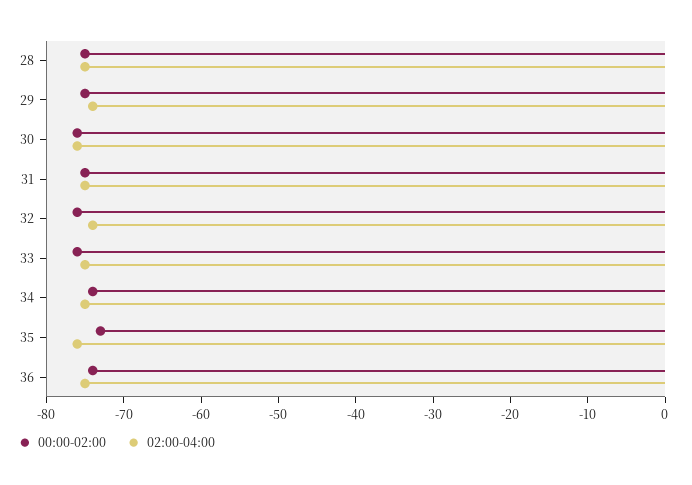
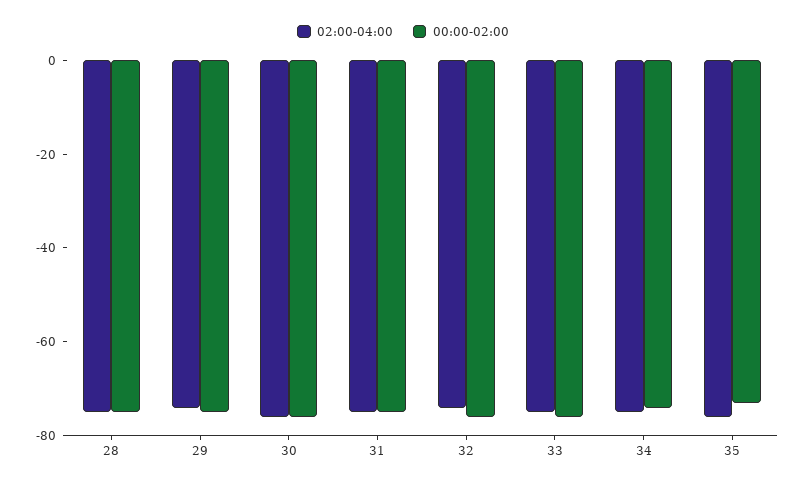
00:00-02:00, 36: -75 -> none
02:00-04:00, 36: -75 -> none

